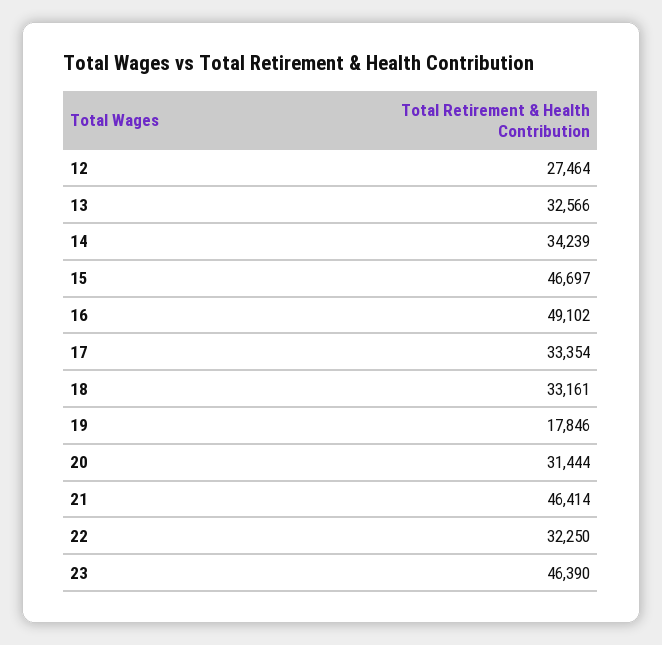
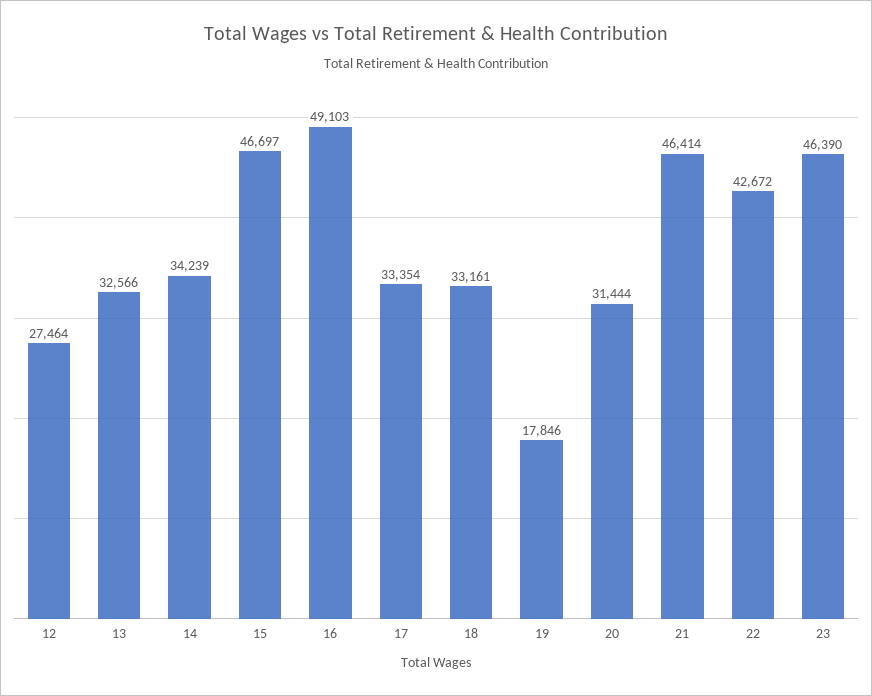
16: 49102 -> 49103
22: 32250 -> 42672

